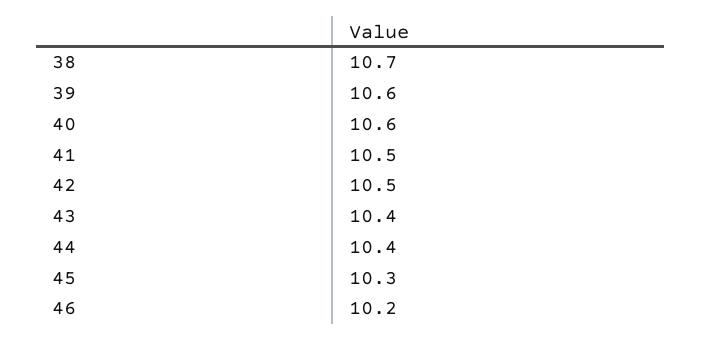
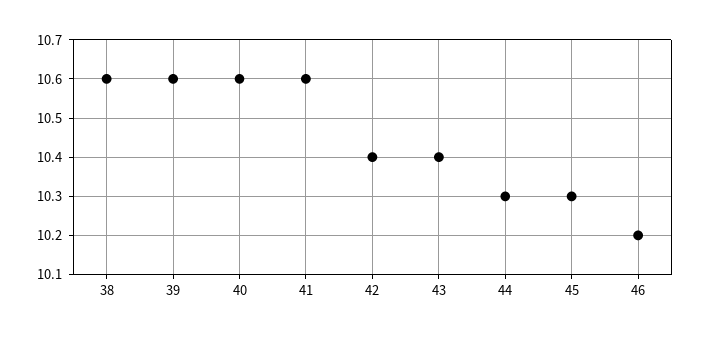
38: 10.7 -> 10.6
41: 10.5 -> 10.6
42: 10.5 -> 10.4
44: 10.4 -> 10.3

